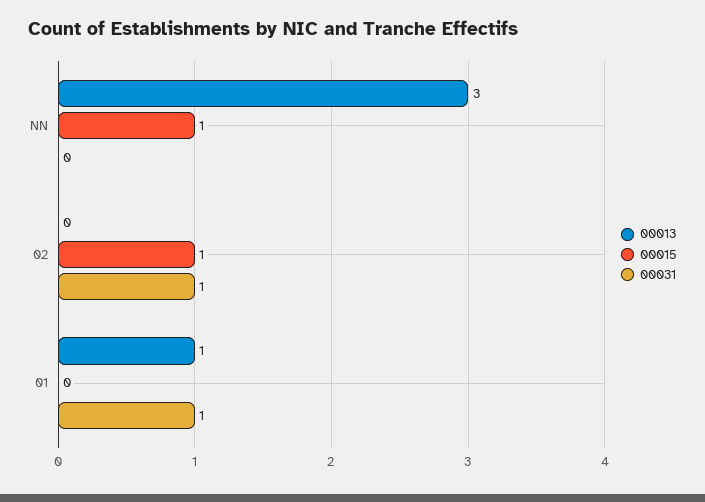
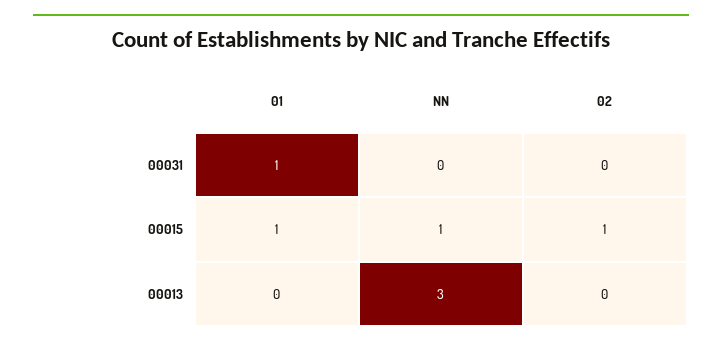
00031, 02: 1 -> 0
00013, 01: 1 -> 0
00015, 01: 0 -> 1

